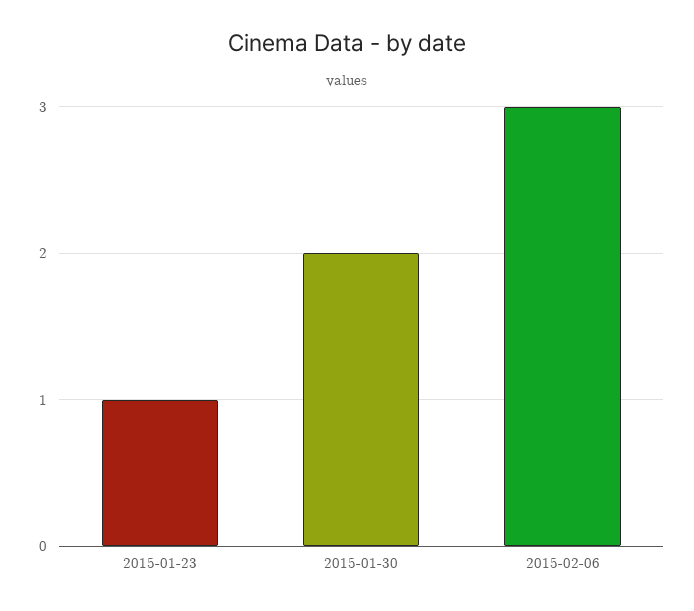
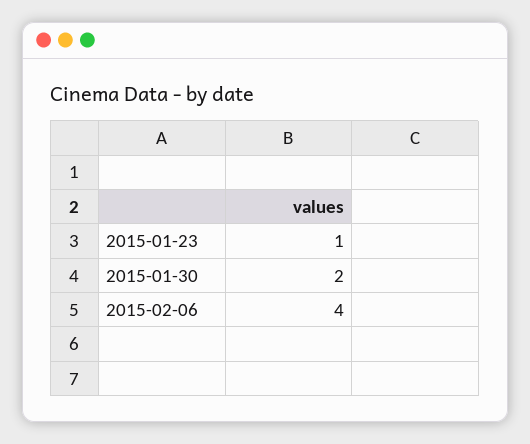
2015-02-06: 3 -> 4

